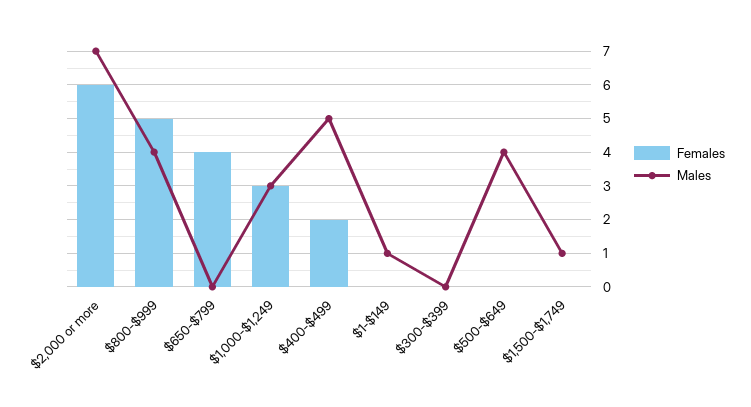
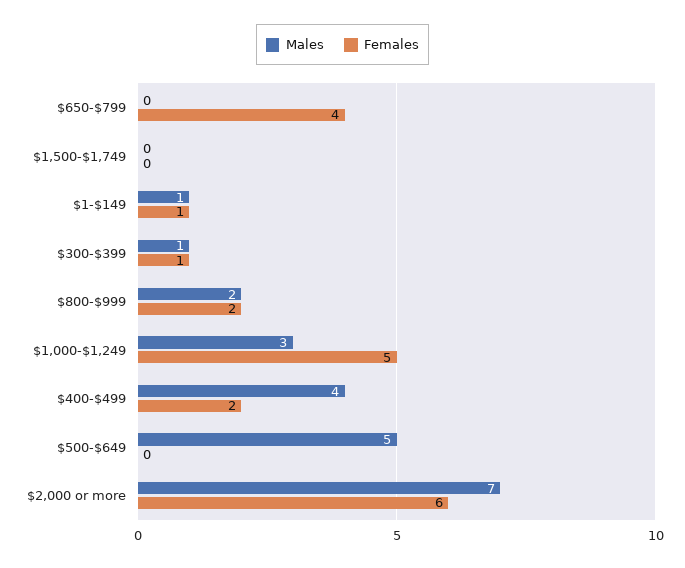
Females, $800-$999: 5 -> 2
Males, $800-$999: 4 -> 2
Females, $1,000-$1,249: 3 -> 5
Males, $400-$499: 5 -> 4
Females, $1-$149: 0 -> 1
Females, $300-$399: 0 -> 1
Males, $300-$399: 0 -> 1
Males, $500-$649: 4 -> 5
Males, $1,500-$1,749: 1 -> 0

